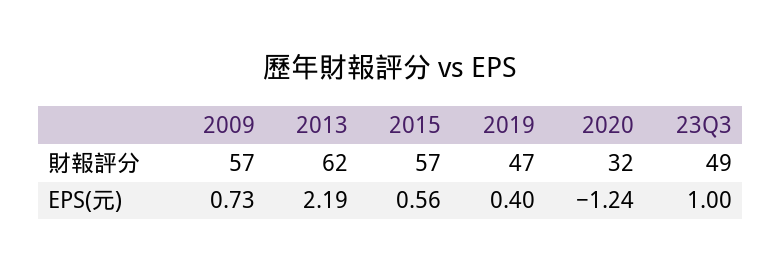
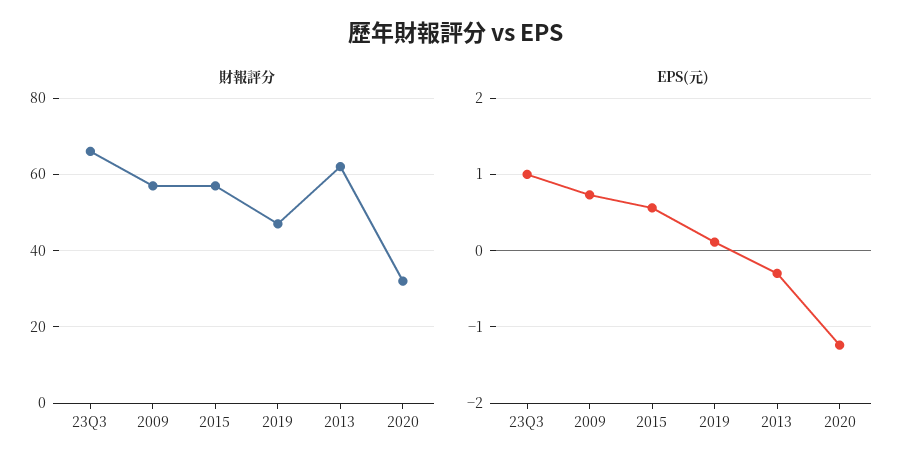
財報評分, 23Q3: 49 -> 65
EPS(元), 2013: 2.19 -> -0.3
EPS(元), 2019: 0.4 -> 0.1

